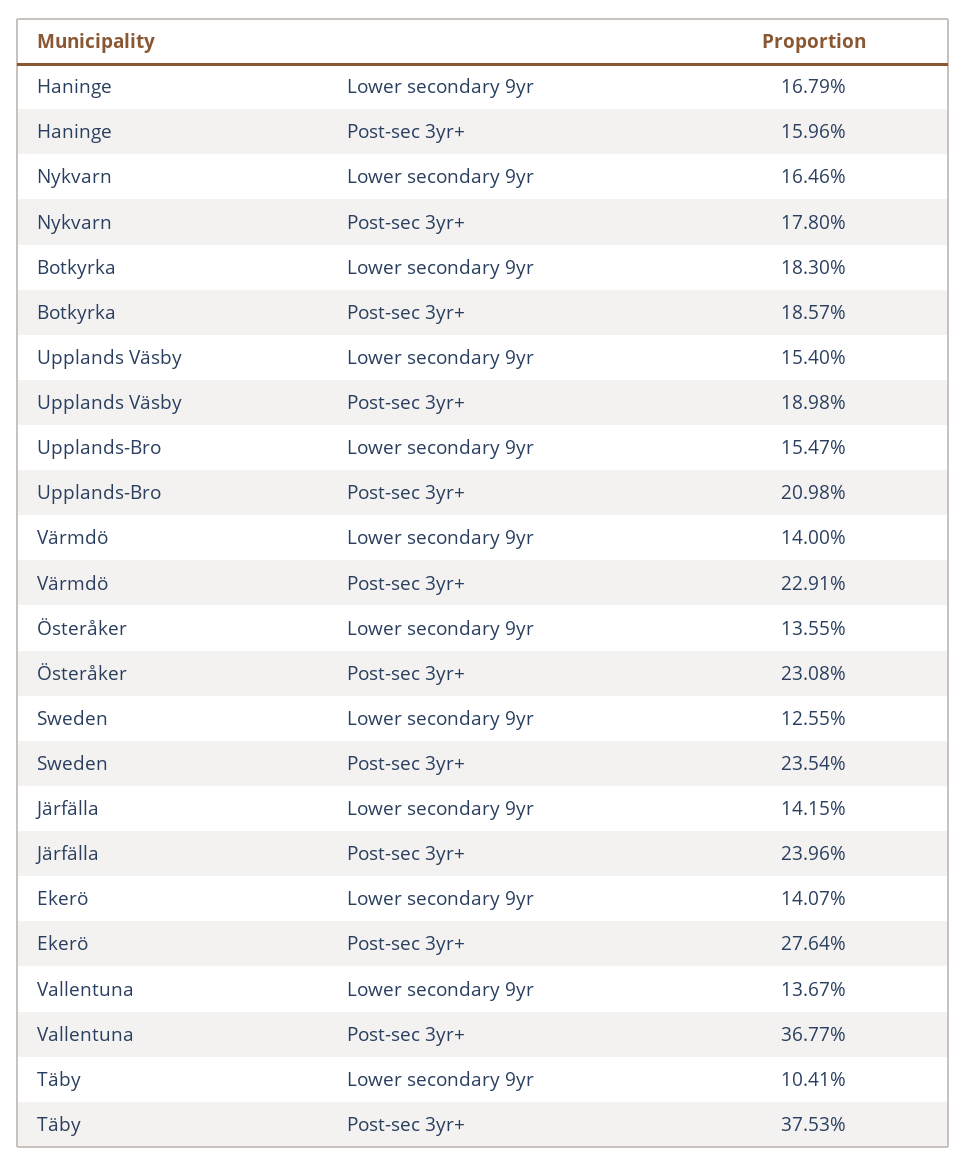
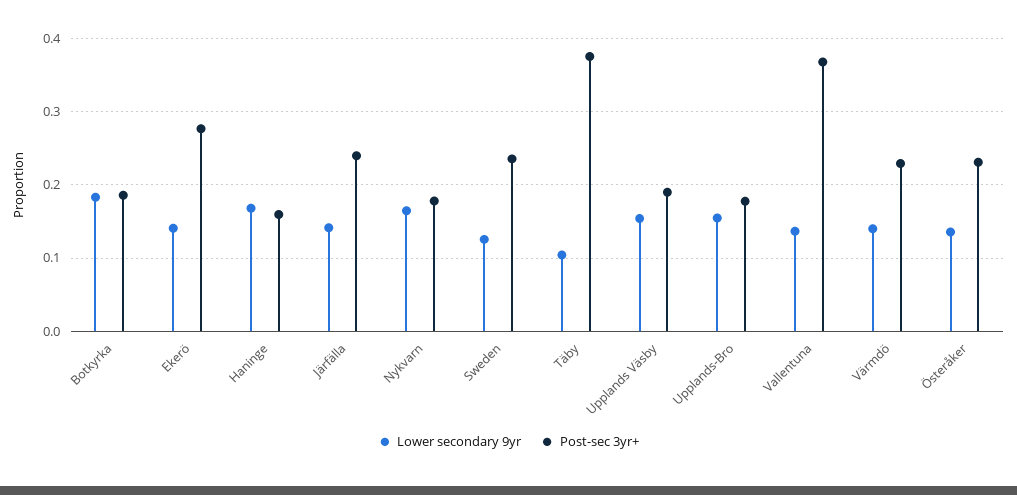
Post-sec 3yr+, Upplands-Bro: 0.2098 -> 0.18

